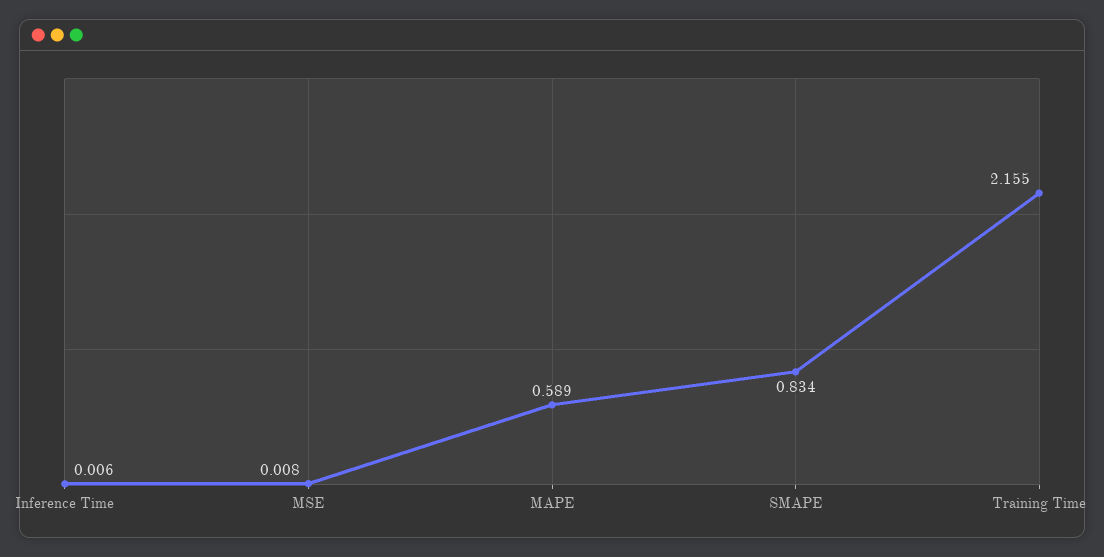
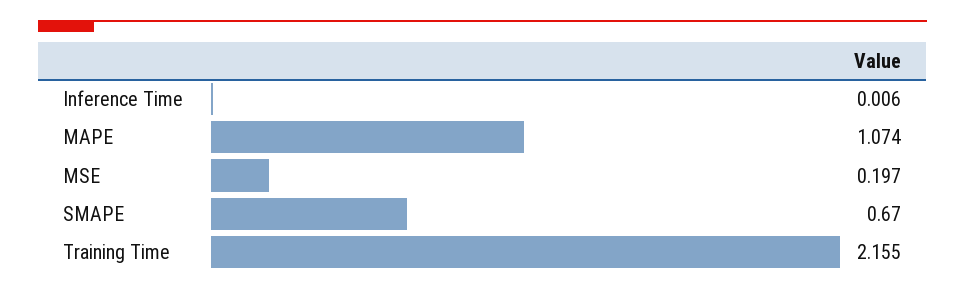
MSE: 0.008 -> 0.197
MAPE: 0.589 -> 1.074
SMAPE: 0.834 -> 0.67

